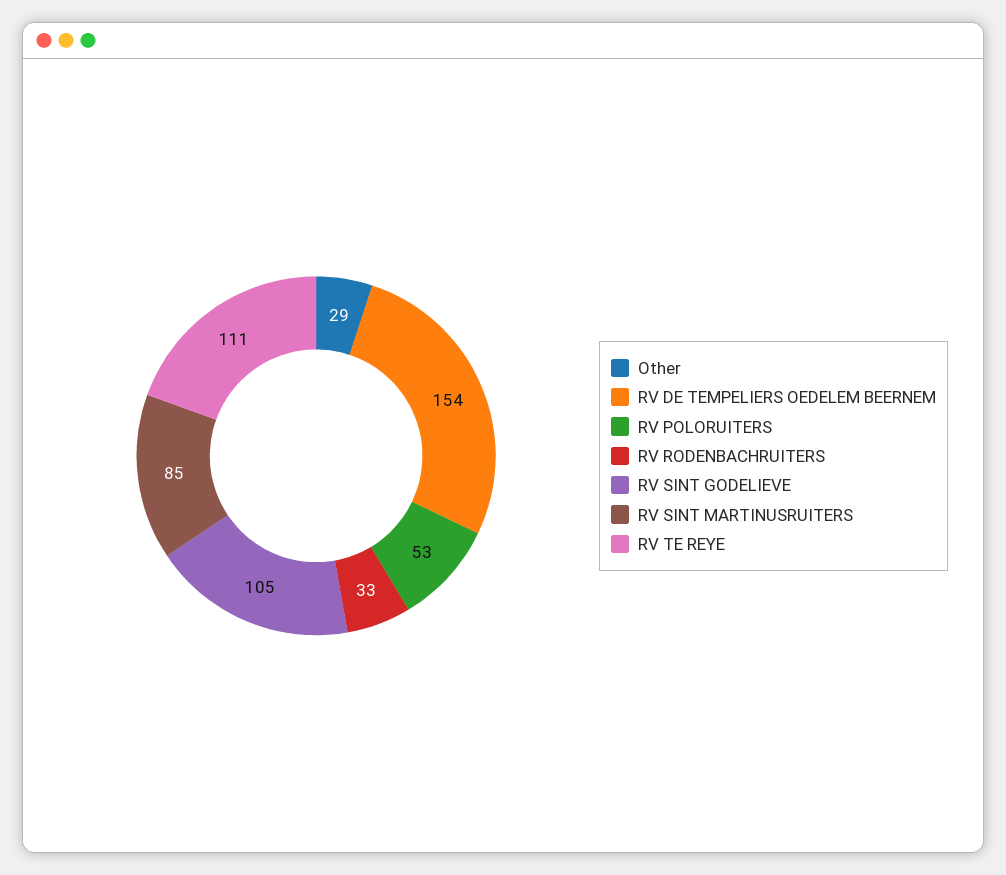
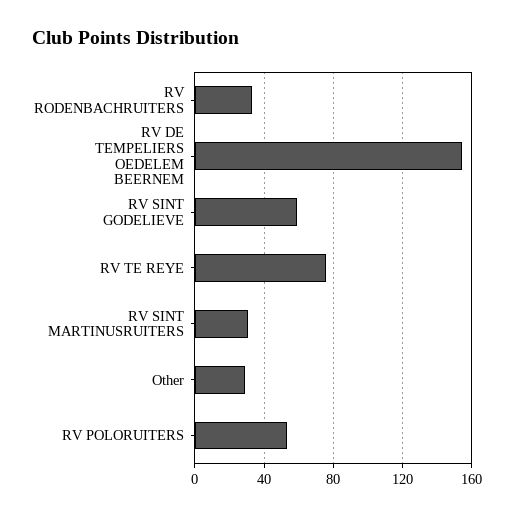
RV SINT GODELIEVE: 105 -> 60
RV SINT MARTINUSRUITERS: 85 -> 30
RV TE REYE: 111 -> 75

